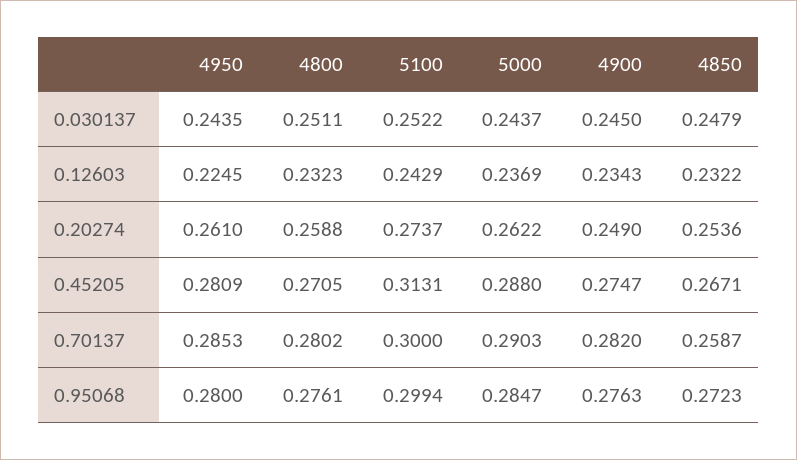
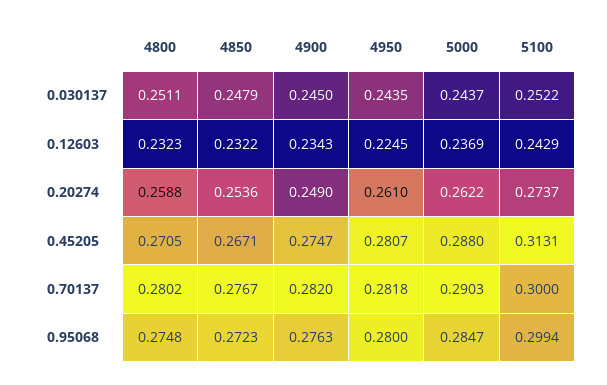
4950, 0.45205: 0.2809 -> 0.2807
4950, 0.70137: 0.2853 -> 0.2818
4850, 0.70137: 0.2587 -> 0.2767
4800, 0.95068: 0.2761 -> 0.2748

